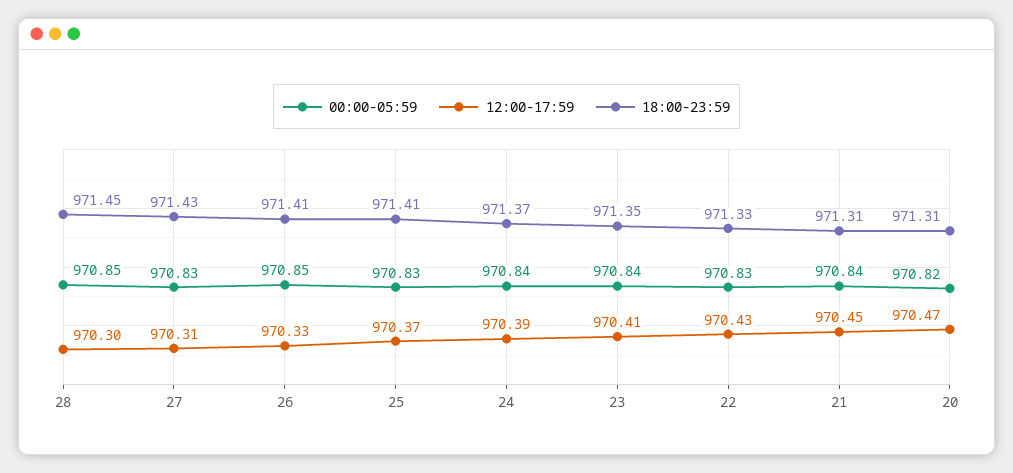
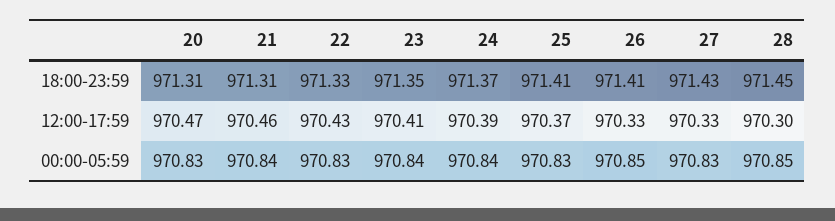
12:00-17:59, 27: 970.31 -> 970.33
12:00-17:59, 21: 970.45 -> 970.46
00:00-05:59, 20: 970.82 -> 970.83

